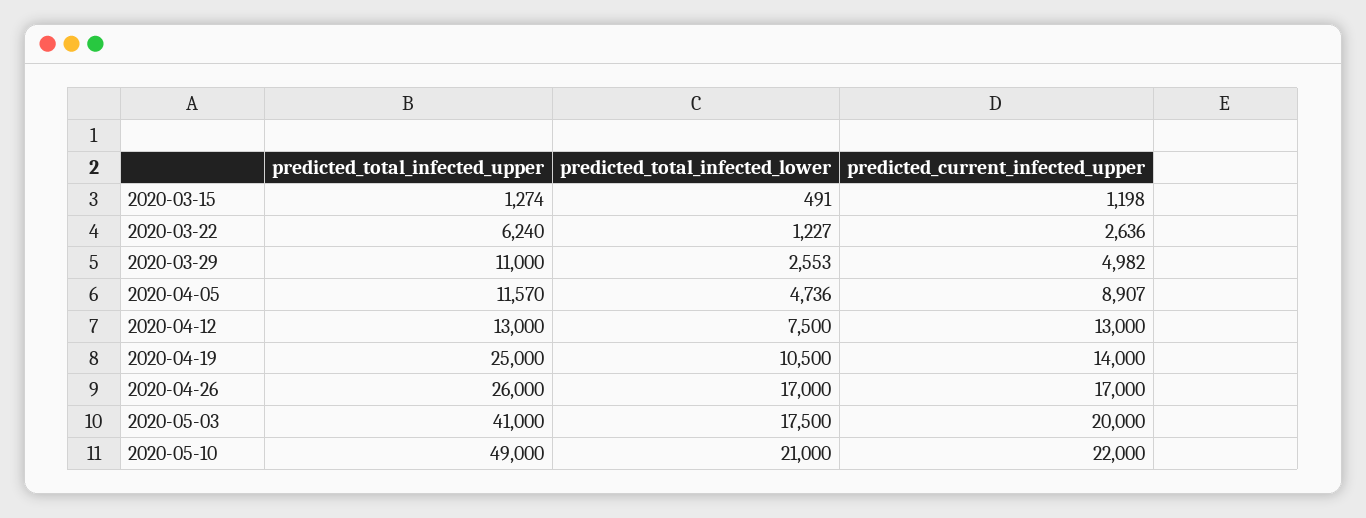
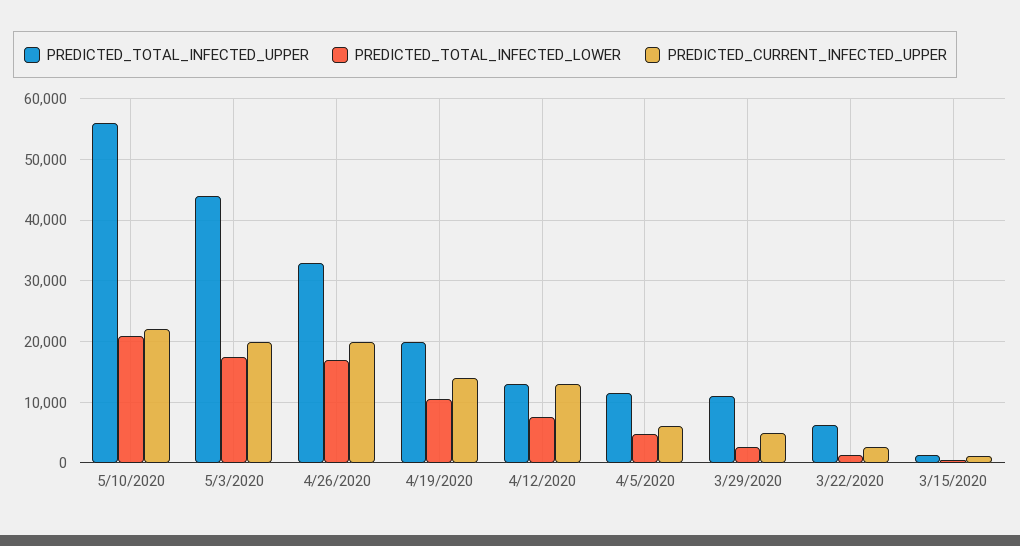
predicted_current_infected_upper, 2020-04-05: 8907 -> 6000
predicted_total_infected_upper, 2020-04-19: 25000 -> 20000
predicted_total_infected_upper, 2020-04-26: 26000 -> 33000
predicted_current_infected_upper, 2020-04-26: 17000 -> 20000
predicted_total_infected_upper, 2020-05-03: 41000 -> 44000
predicted_total_infected_upper, 2020-05-10: 49000 -> 56000

